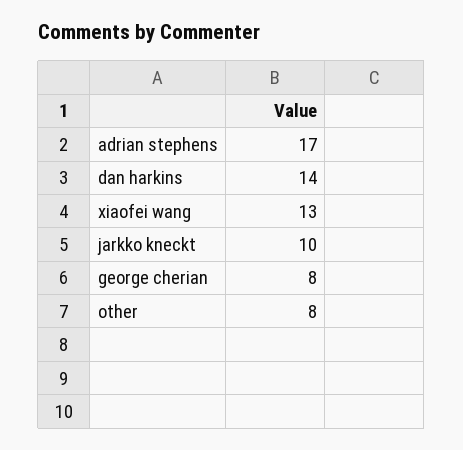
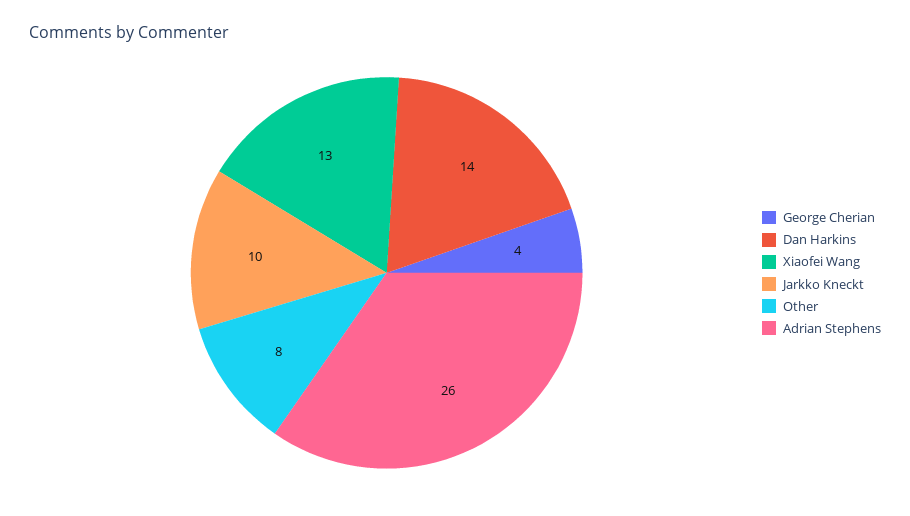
adrian stephens: 17 -> 26
george cherian: 8 -> 4

